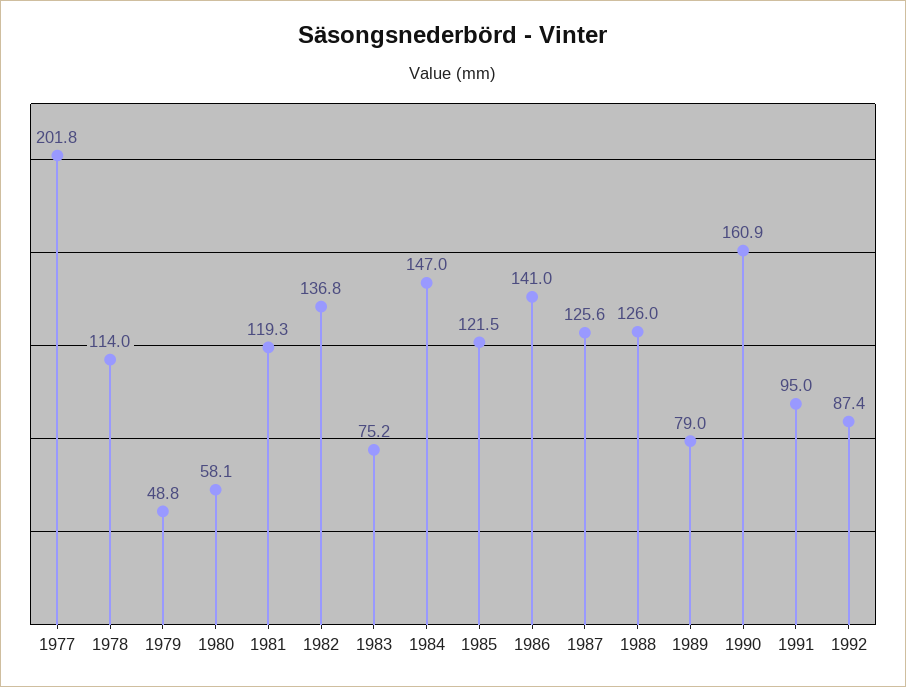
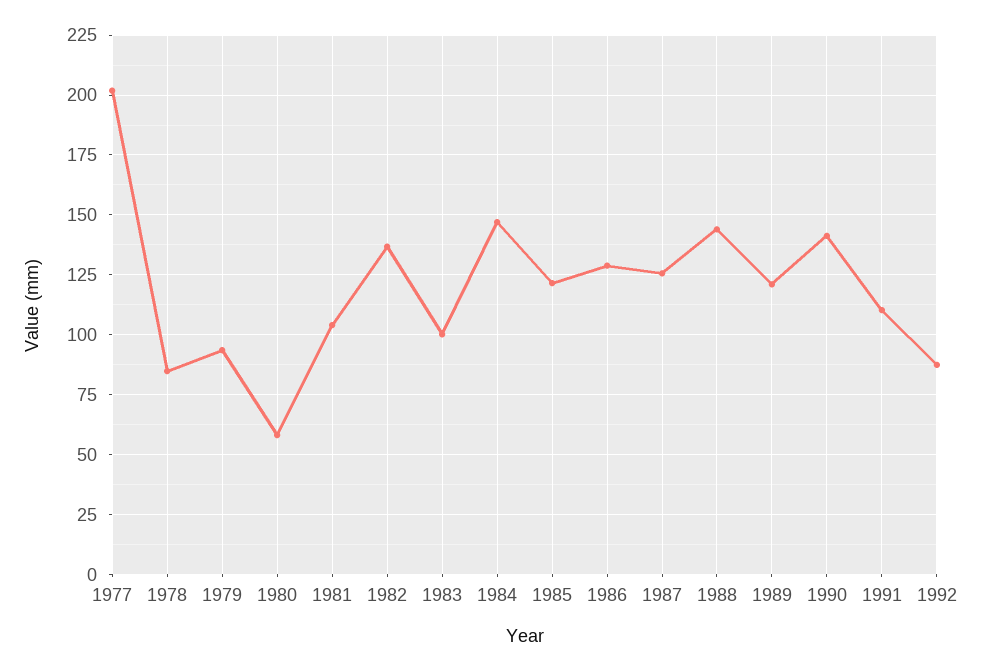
1978: 114 -> 85
1979: 48.8 -> 95
1981: 119.3 -> 105
1983: 75.2 -> 100
1986: 141 -> 130
1988: 126 -> 145
1989: 79 -> 120
1990: 160.9 -> 140
1991: 95 -> 110

